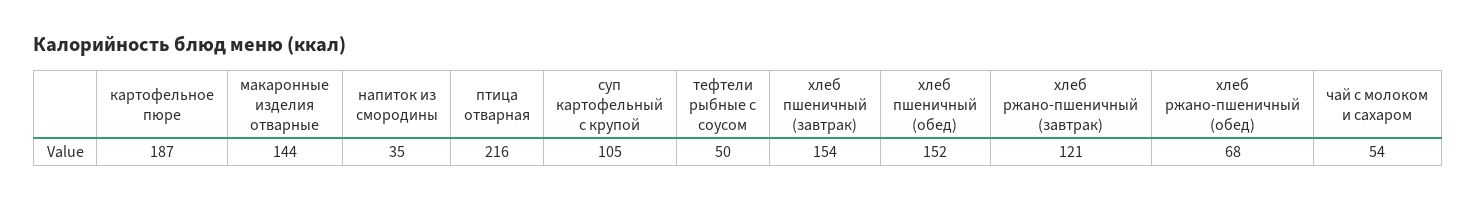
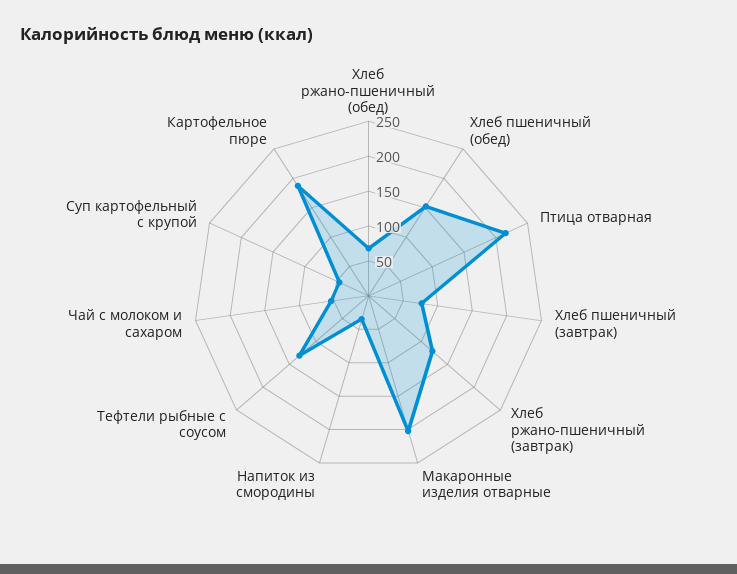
макаронные изделия отварные: 144 -> 200
суп картофельный с крупой: 105 -> 50
тефтели рыбные с соусом: 50 -> 125
хлеб пшеничный (завтрак): 154 -> 75

